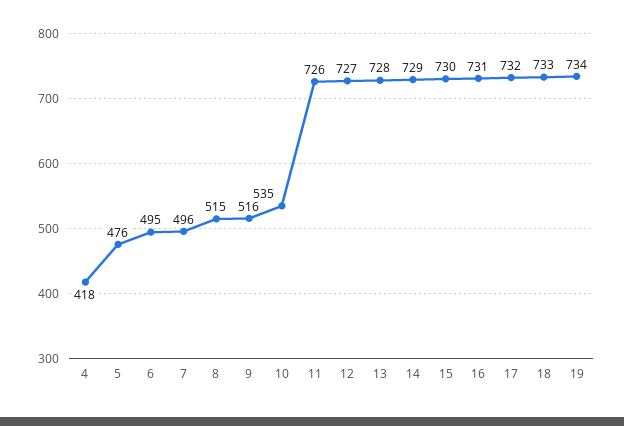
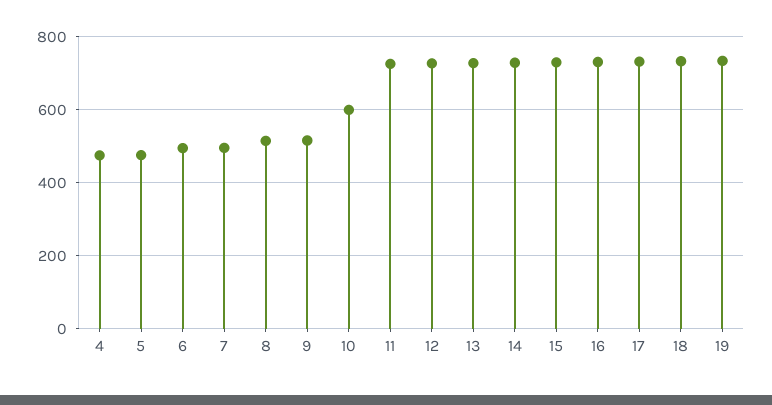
4: 418 -> 480
10: 535 -> 600

